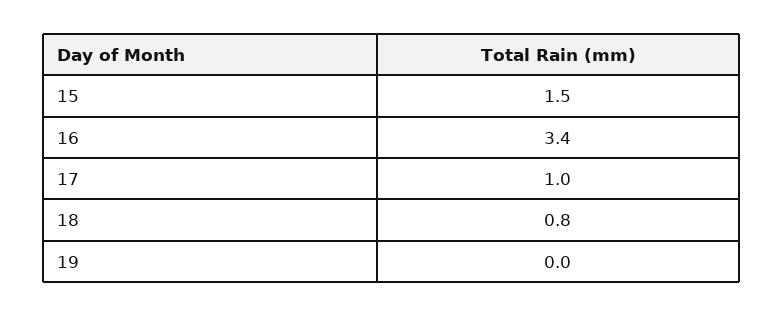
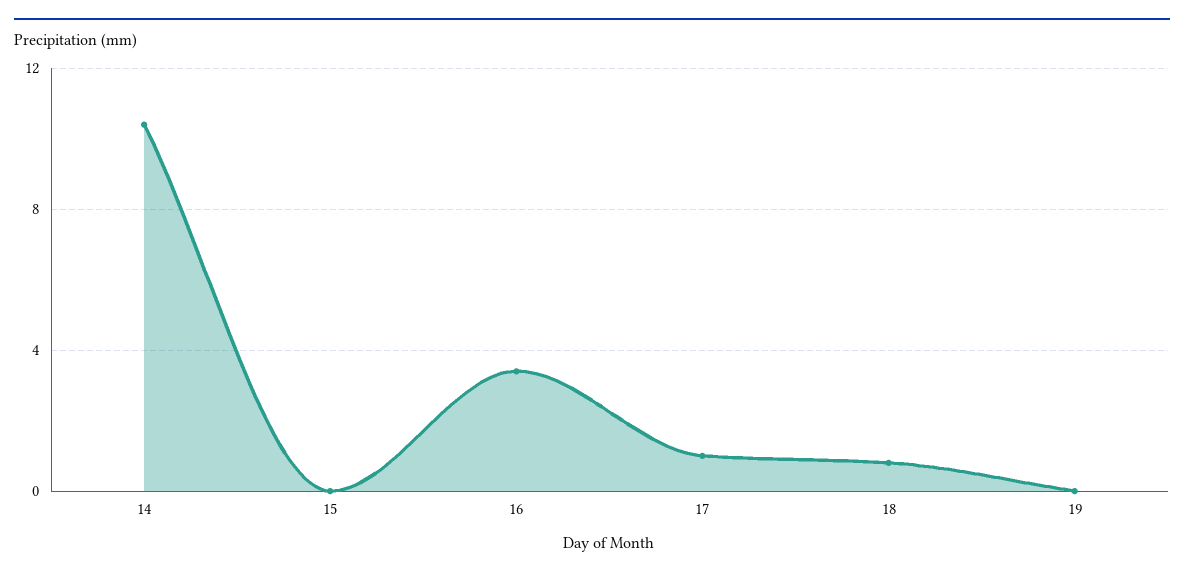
15: 1.5 -> 0
14: none -> 10.5

